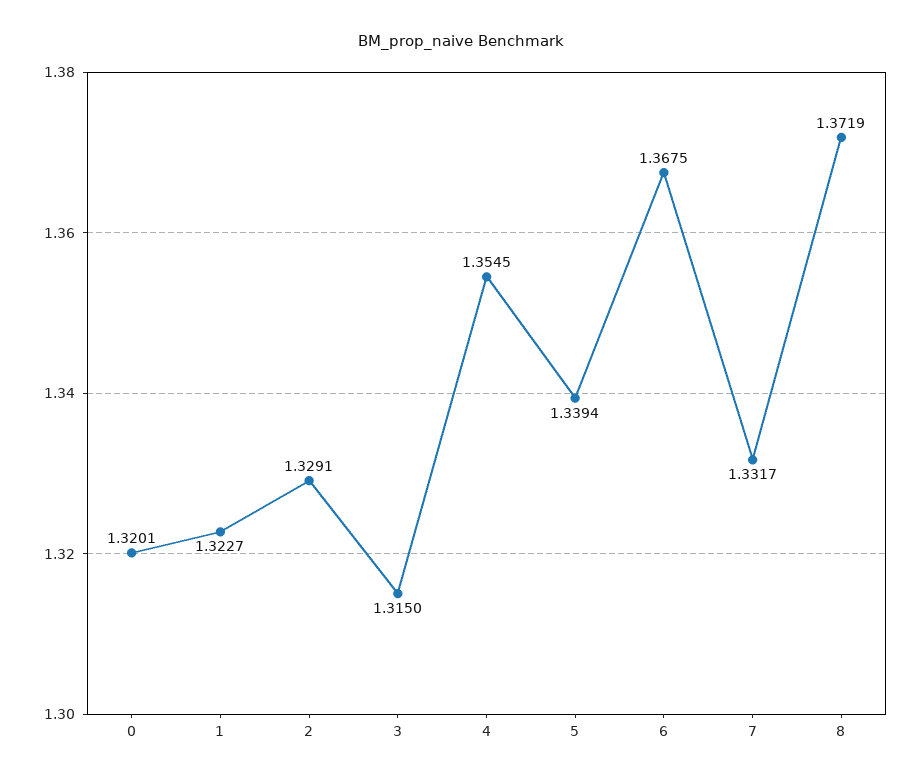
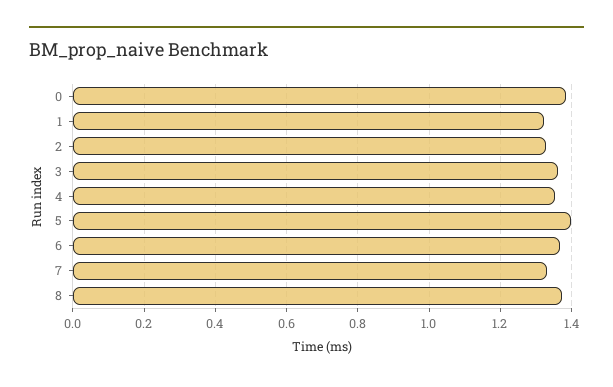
0: 1.3201 -> 1.38
3: 1.315 -> 1.36
5: 1.3394 -> 1.4

